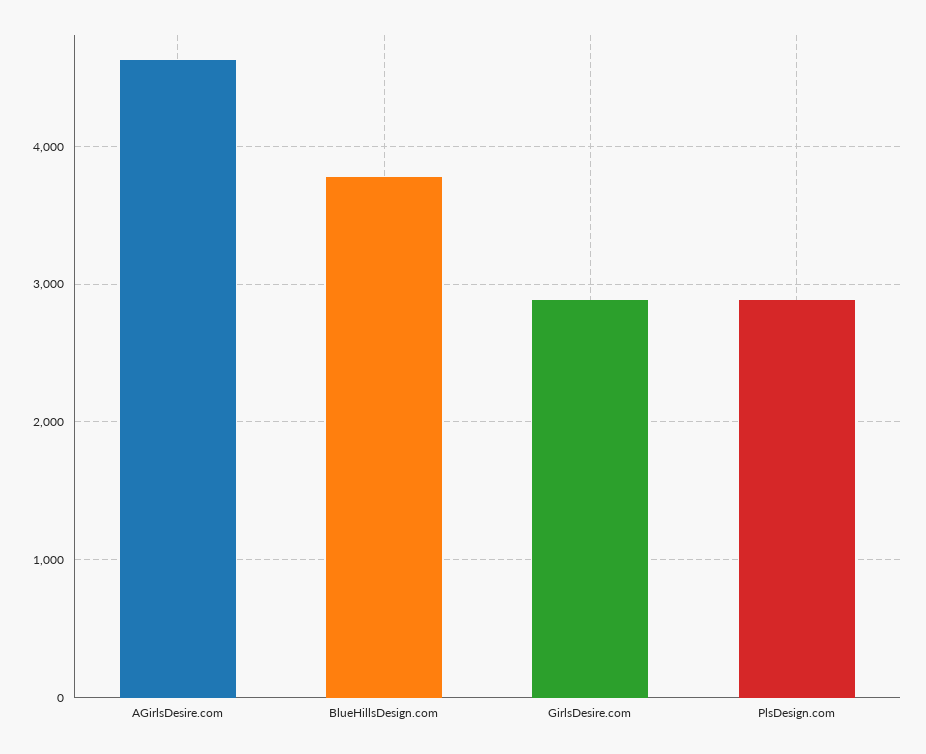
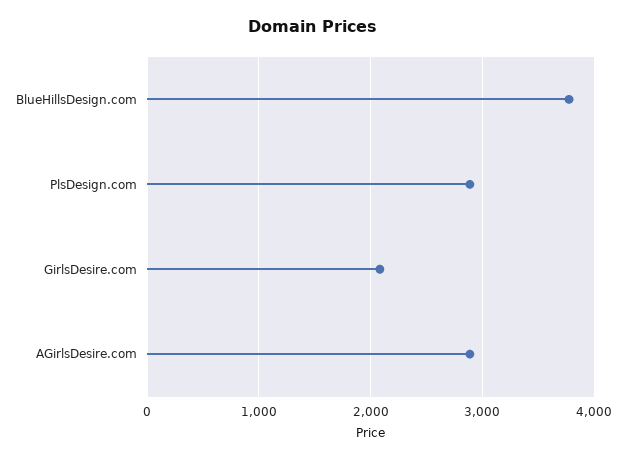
AGirlsDesire.com: 4600 -> 2900
GirlsDesire.com: 2900 -> 2100

